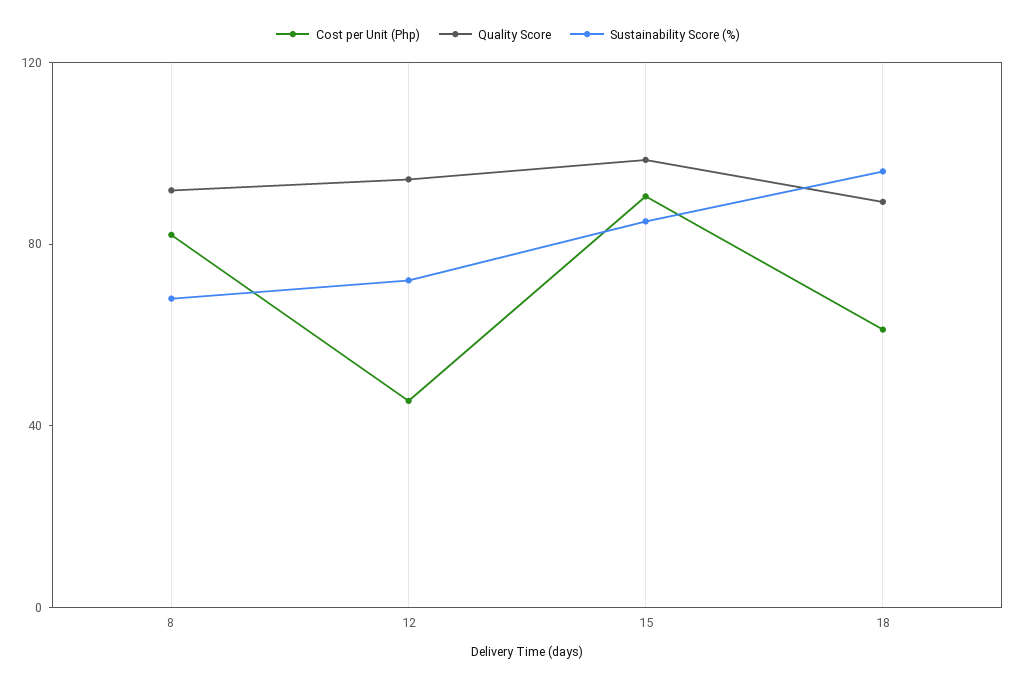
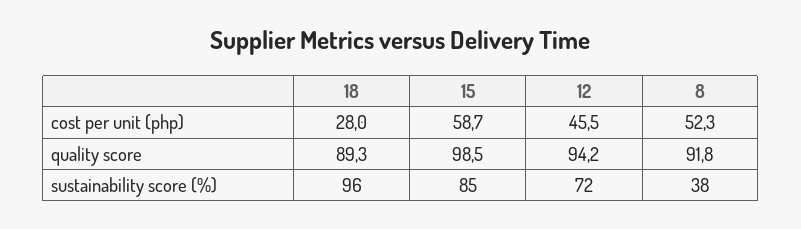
Cost per Unit (Php), 8: 80 -> 52.3
Sustainability Score (%), 8: 70 -> 38
Cost per Unit (Php), 15: 90 -> 58.7
Cost per Unit (Php), 18: 60 -> 28

